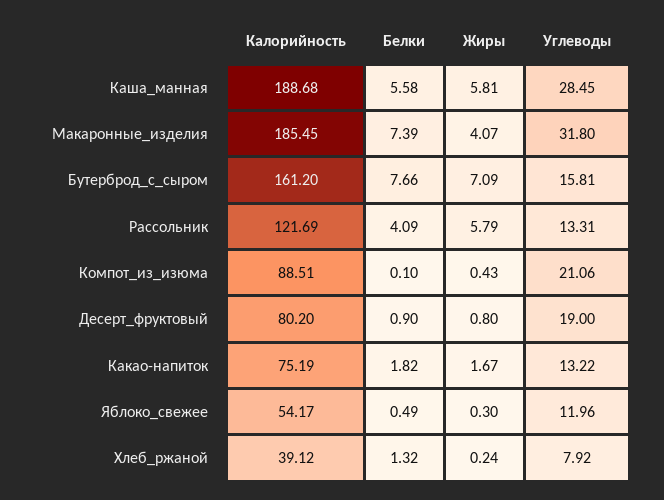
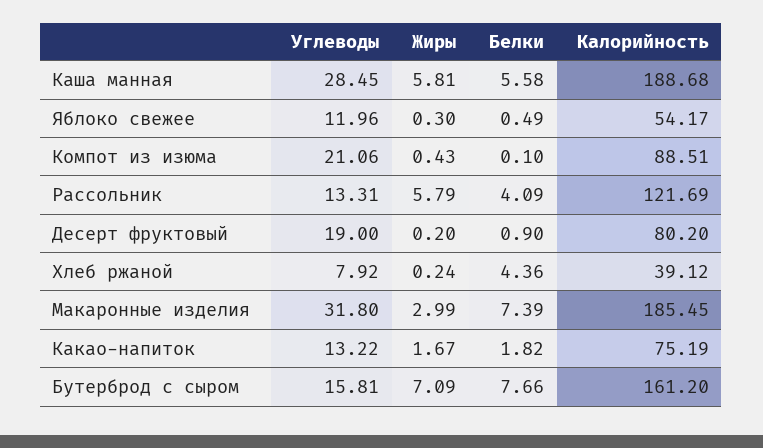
Жиры, Макаронные_изделия: 4.07 -> 2.99
Жиры, Десерт_фруктовый: 0.8 -> 0.2
Белки, Хлеб_ржаной: 1.32 -> 4.36

